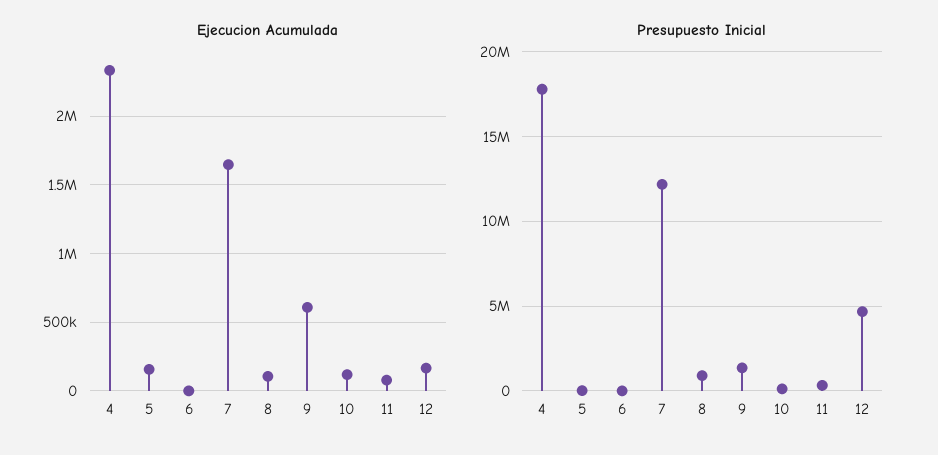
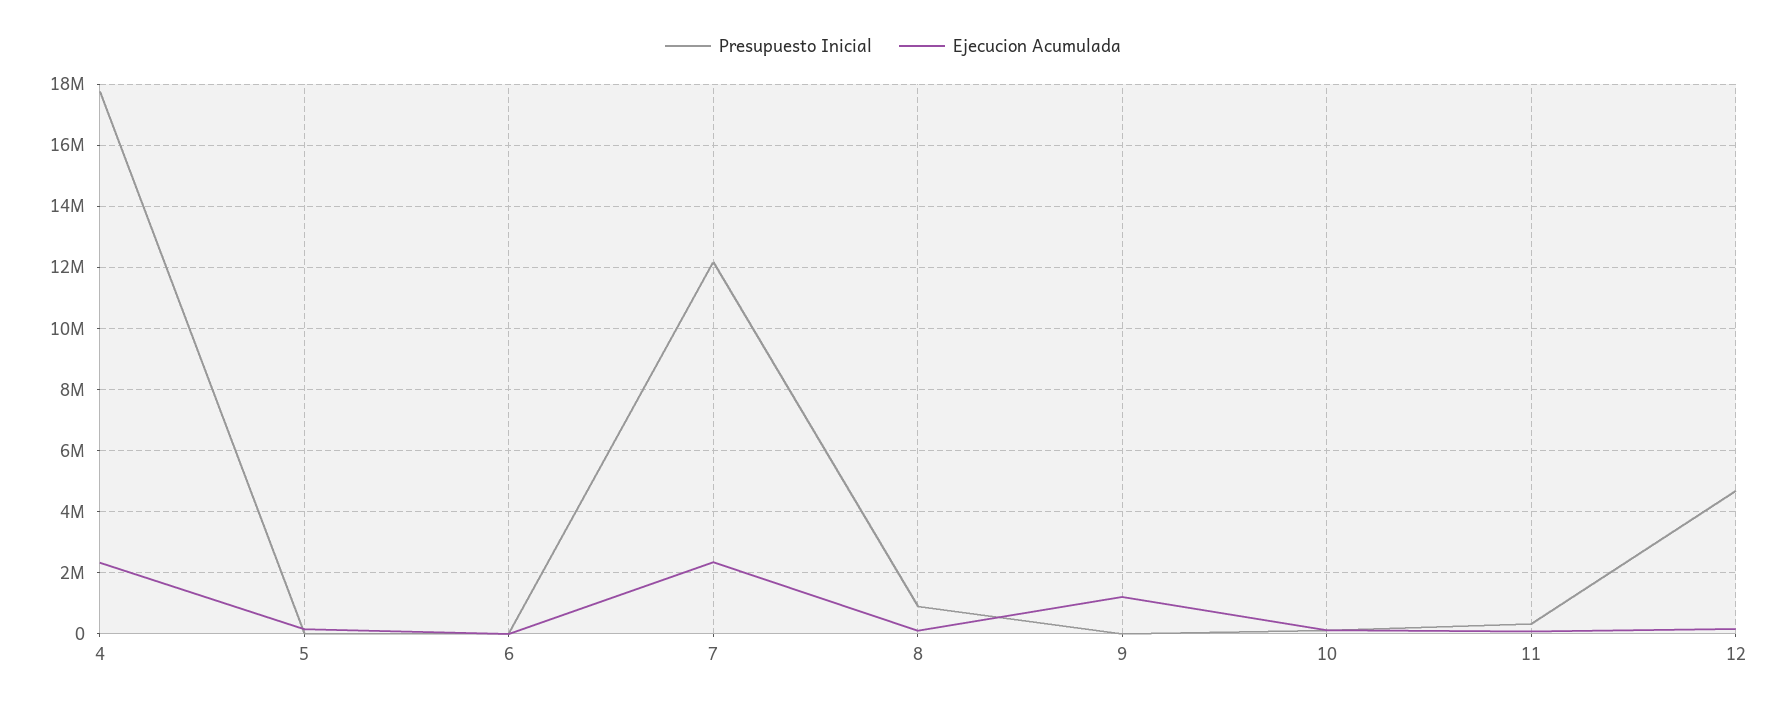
Ejecucion Acumulada, 7: 1650000 -> 2400000
Ejecucion Acumulada, 9: 600000 -> 1200000
Presupuesto Inicial, 9: 1500000 -> 0

